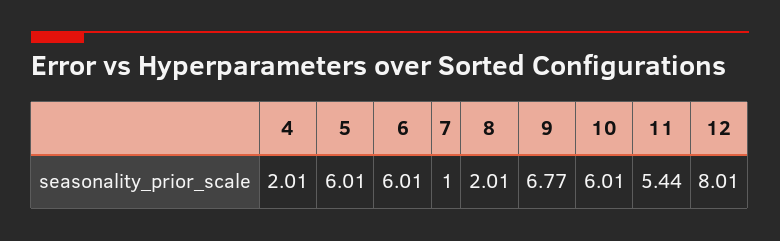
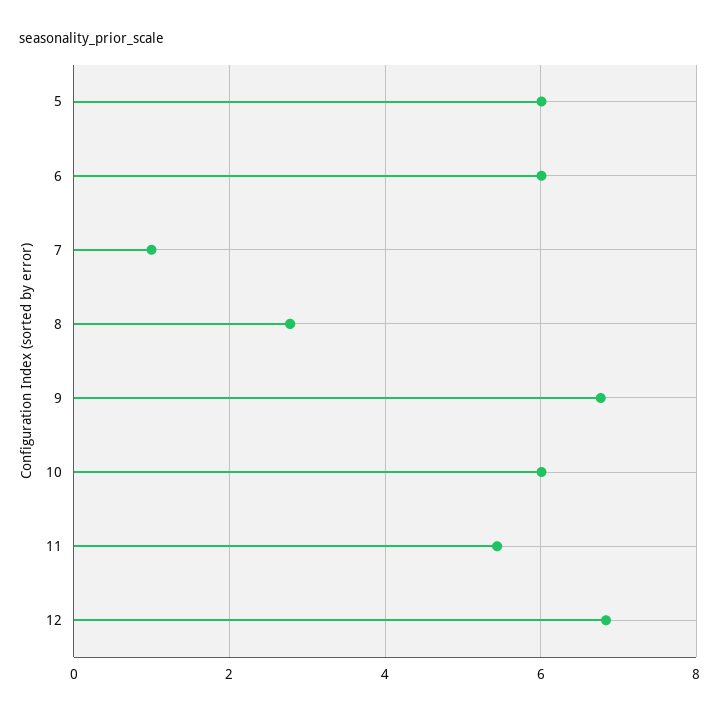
4: 2.01 -> none
8: 2.01 -> 2.8
12: 8.01 -> 6.8

